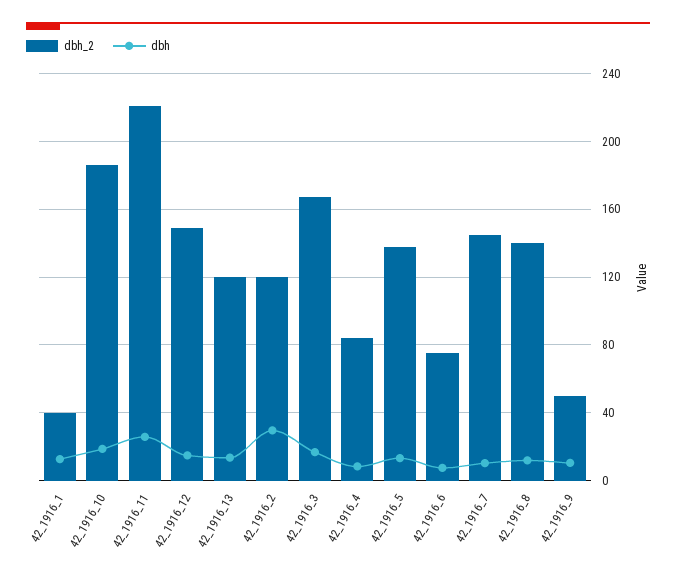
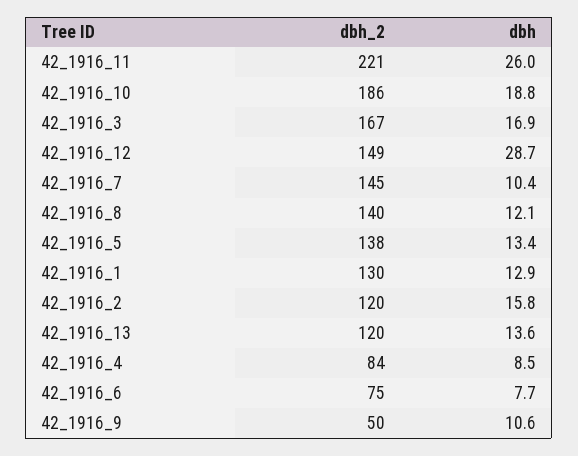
dbh_2, 42_1916_1: 40 -> 130
dbh, 42_1916_12: 15 -> 28.7
dbh, 42_1916_2: 30 -> 15.8

